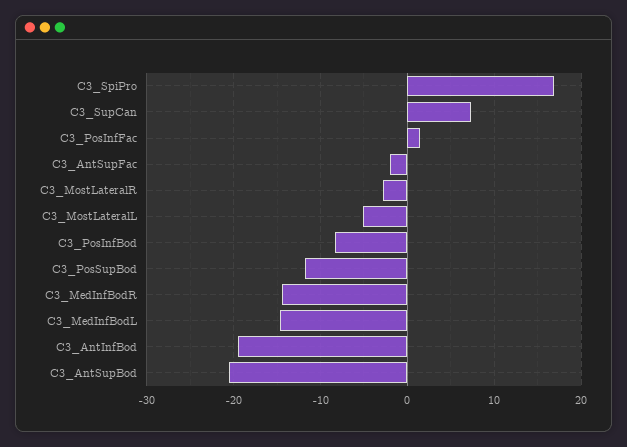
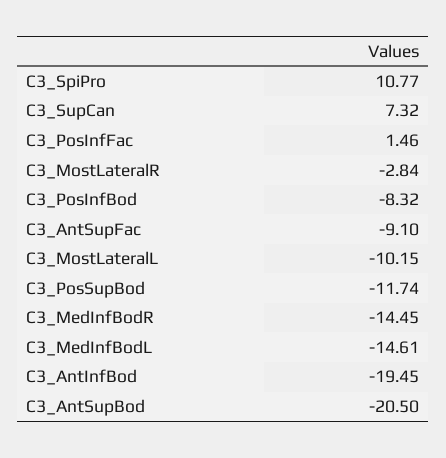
C3_SpiPro: 17 -> 10.77
C3_AntSupFac: -2 -> -9.1
C3_MostLateralL: -5 -> -10.15

